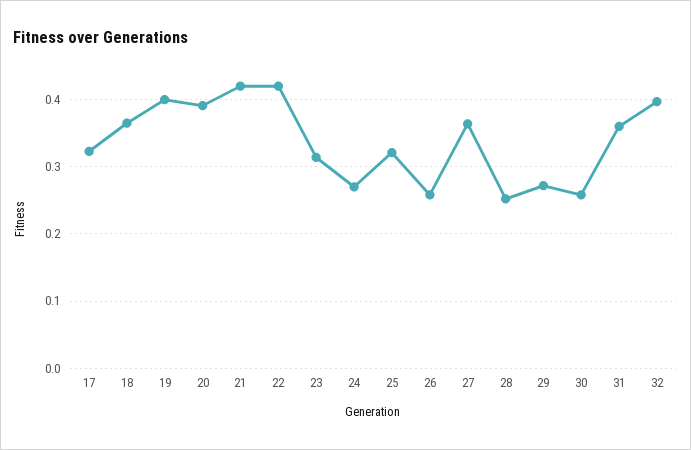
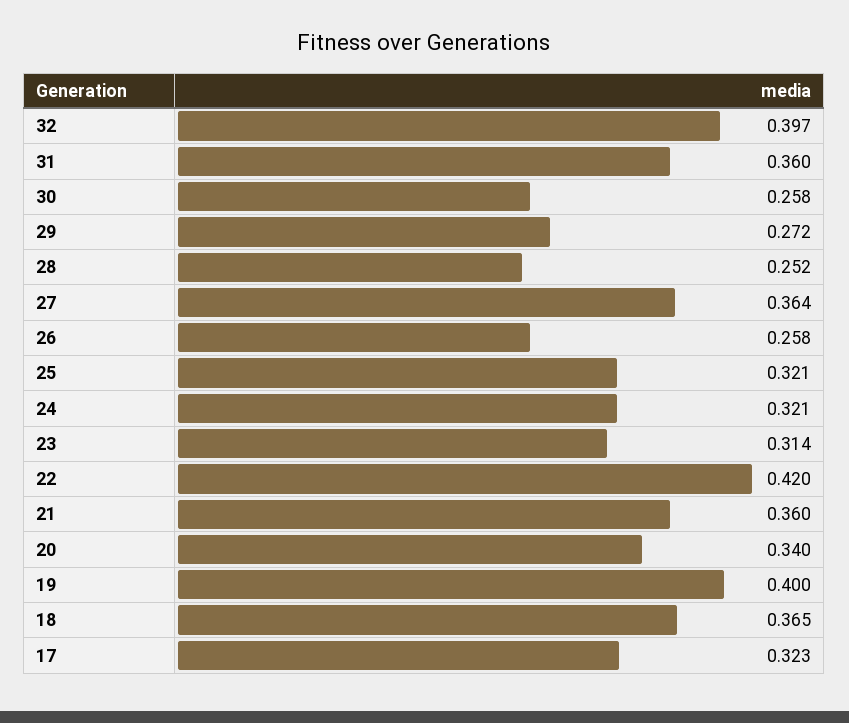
20: 0.39 -> 0.34
21: 0.42 -> 0.36
24: 0.27 -> 0.321

